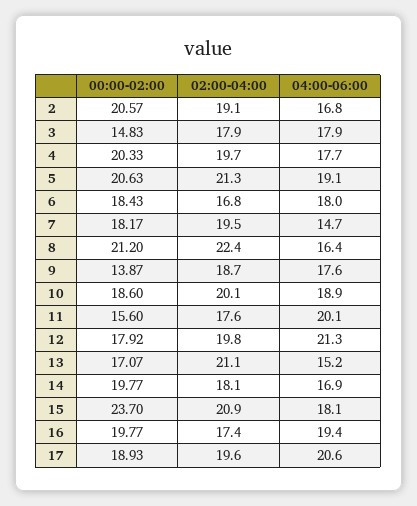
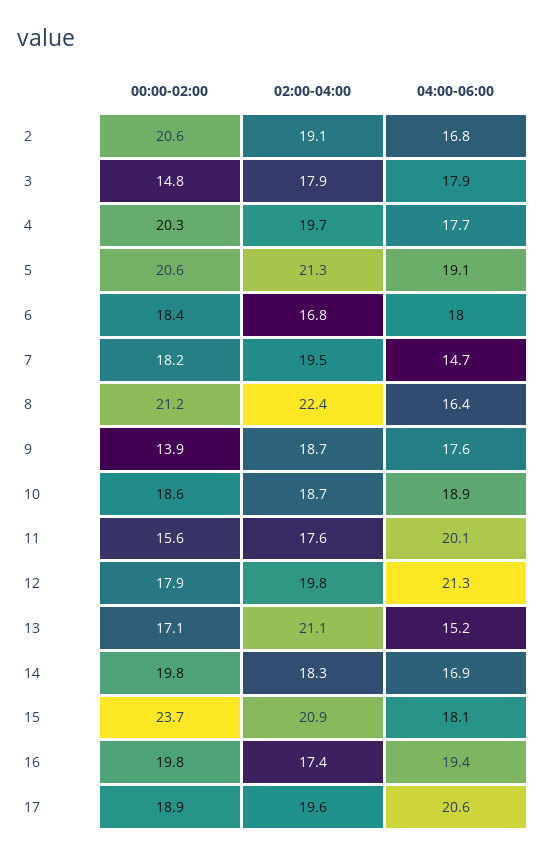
02:00-04:00, 10: 20.1 -> 18.7
02:00-04:00, 14: 18.1 -> 18.3

